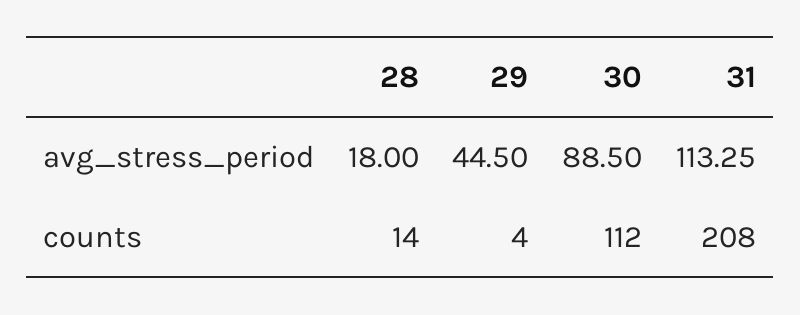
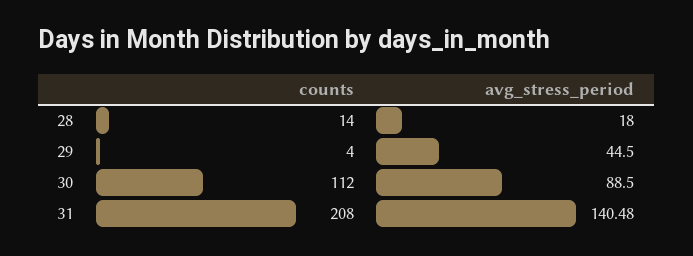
31, avg_stress_period: 113.25 -> 140.48

